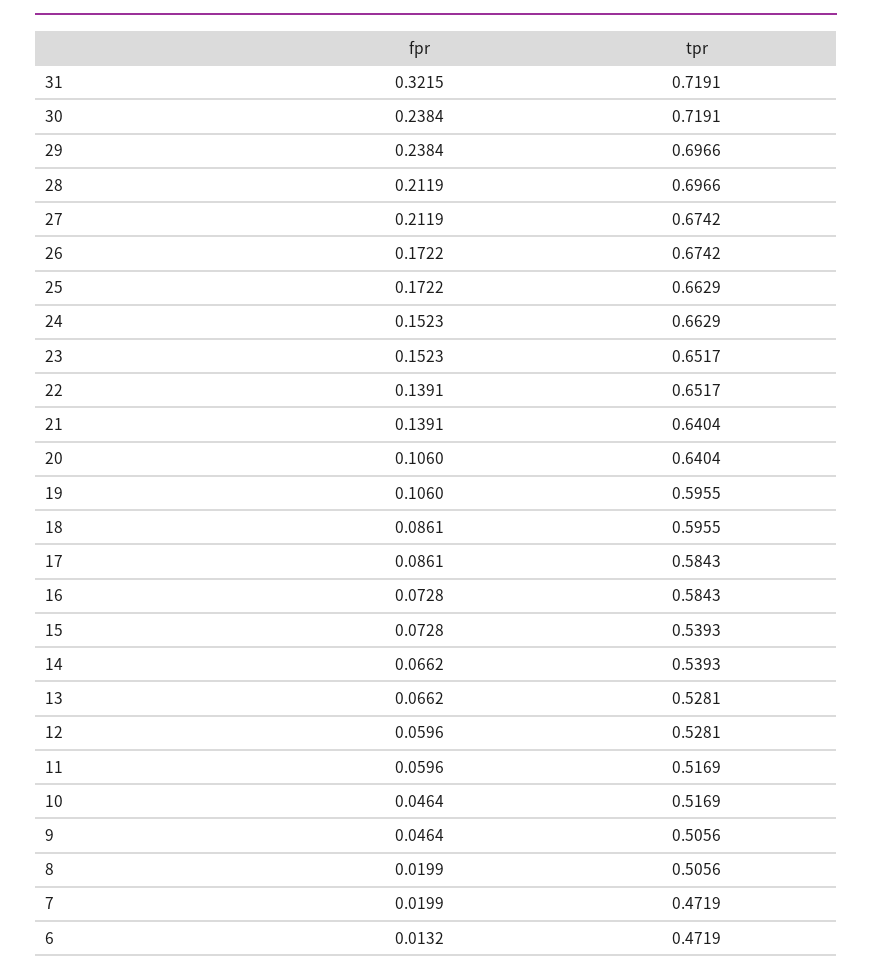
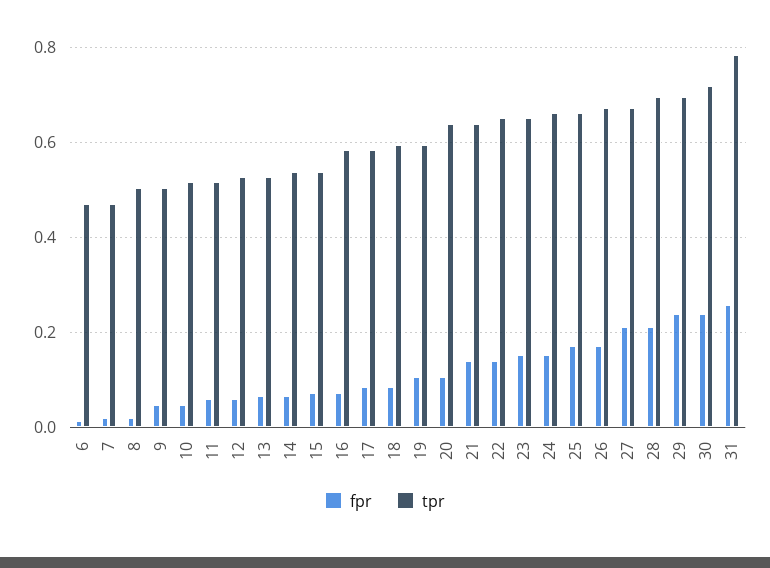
fpr, 31: 0.3215 -> 0.26
tpr, 31: 0.7191 -> 0.78

